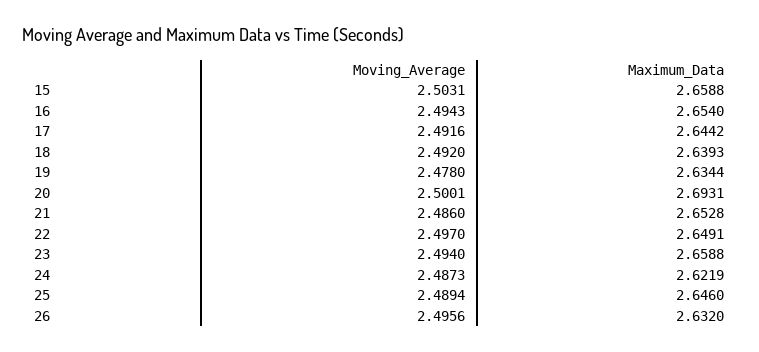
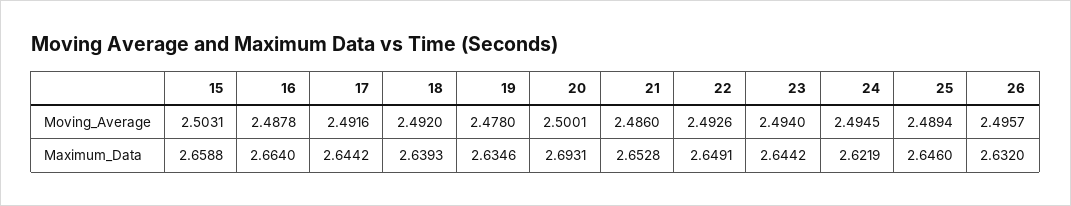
Moving_Average, 16: 2.4943 -> 2.4878
Maximum_Data, 16: 2.654 -> 2.664
Maximum_Data, 19: 2.6344 -> 2.6346
Moving_Average, 22: 2.497 -> 2.4926
Maximum_Data, 23: 2.6588 -> 2.6442
Moving_Average, 24: 2.4873 -> 2.4945
Moving_Average, 26: 2.4956 -> 2.4957

